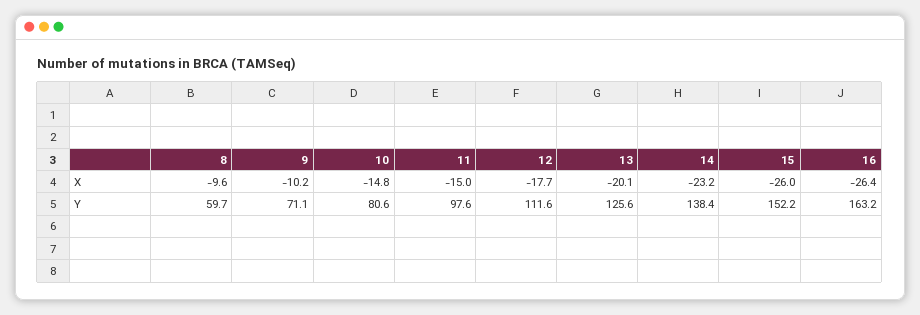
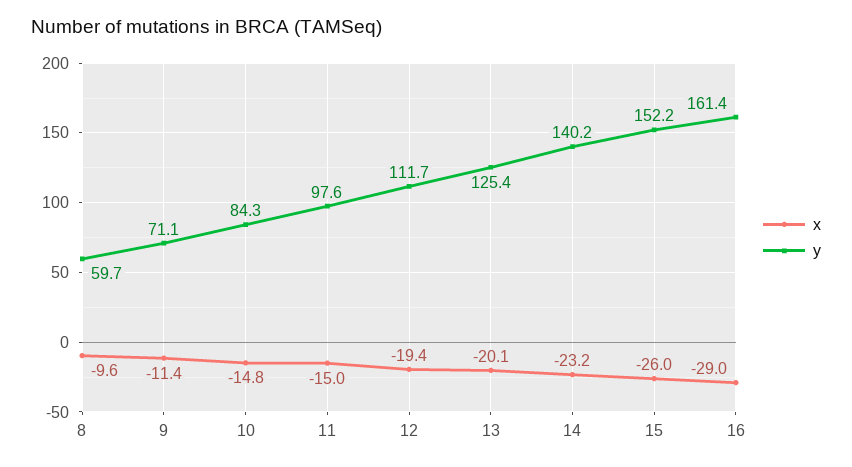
X, 9: -10.2 -> -11.4
X, 12: -17.7 -> -19.4
X, 16: -26.4 -> -29
Y, 10: 80.6 -> 84.3
Y, 12: 111.6 -> 111.7
Y, 13: 125.6 -> 125.4
Y, 14: 138.4 -> 140.2
Y, 16: 163.2 -> 161.4

